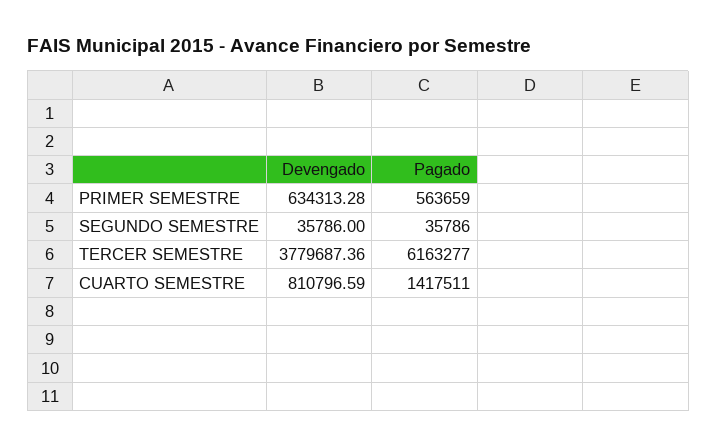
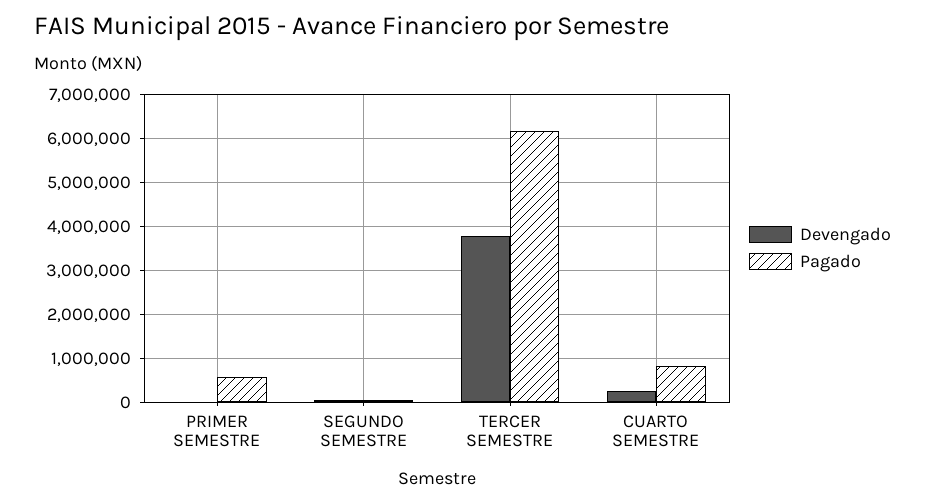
Devengado, PRIMER SEMESTRE: 634313.28 -> 0
Devengado, CUARTO SEMESTRE: 810796.59 -> 200000
Pagado, CUARTO SEMESTRE: 1417511 -> 800000

